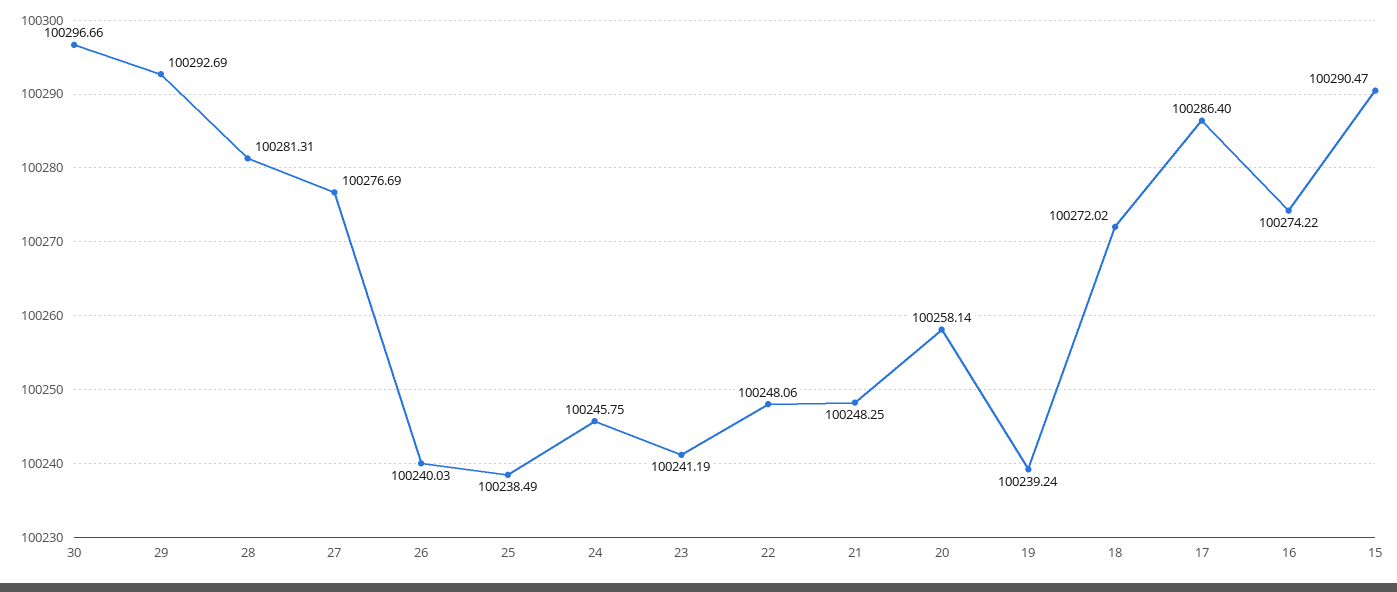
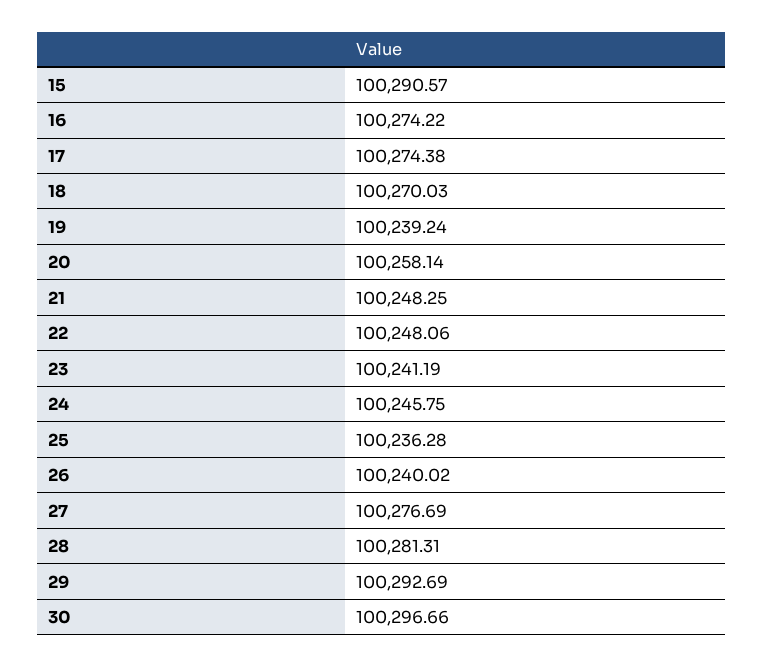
26: 100240.03 -> 100240.02
25: 100238.49 -> 100236.28
18: 100272.02 -> 100270.03
17: 100286.4 -> 100274.38
15: 100290.47 -> 100290.57

